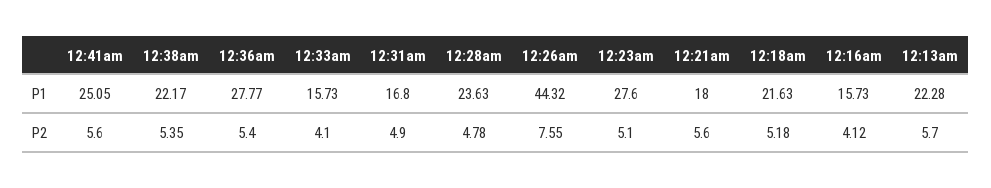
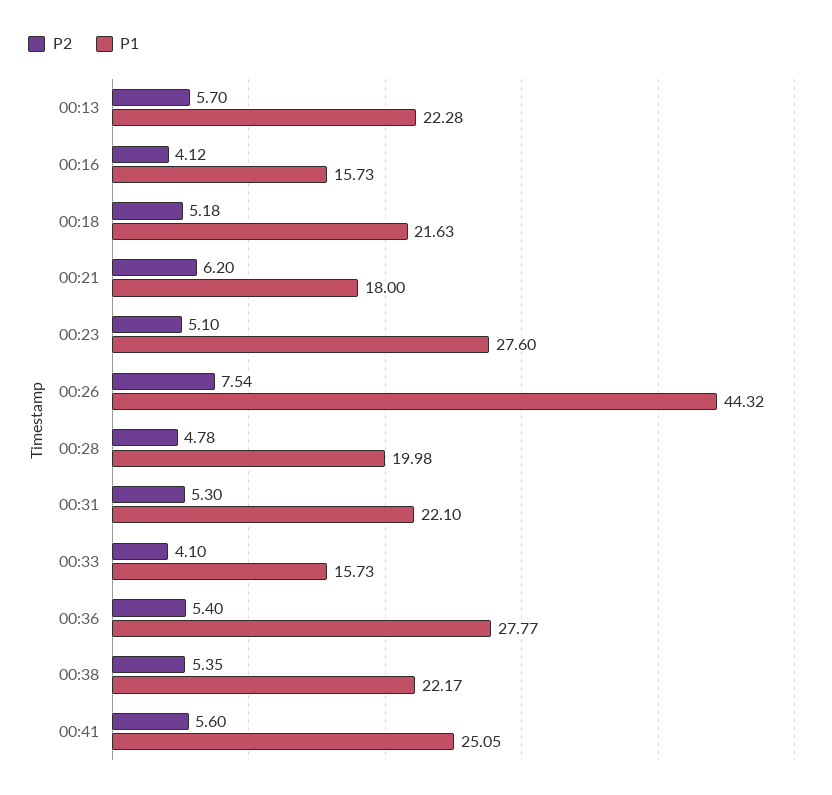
P1, 12:31am: 16.8 -> 22.1
P1, 12:28am: 23.63 -> 19.98
P2, 12:31am: 4.9 -> 5.3
P2, 12:26am: 7.55 -> 7.54
P2, 12:21am: 5.6 -> 6.2

